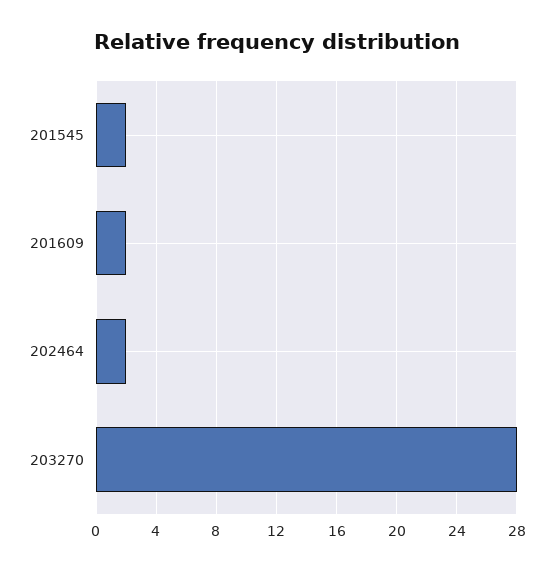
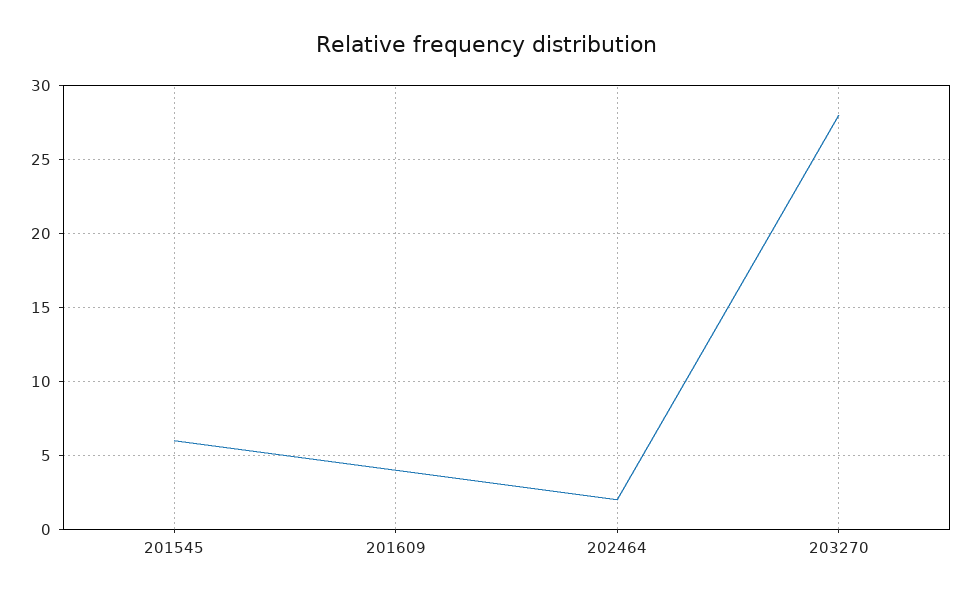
201545: 2 -> 6
201609: 2 -> 4

